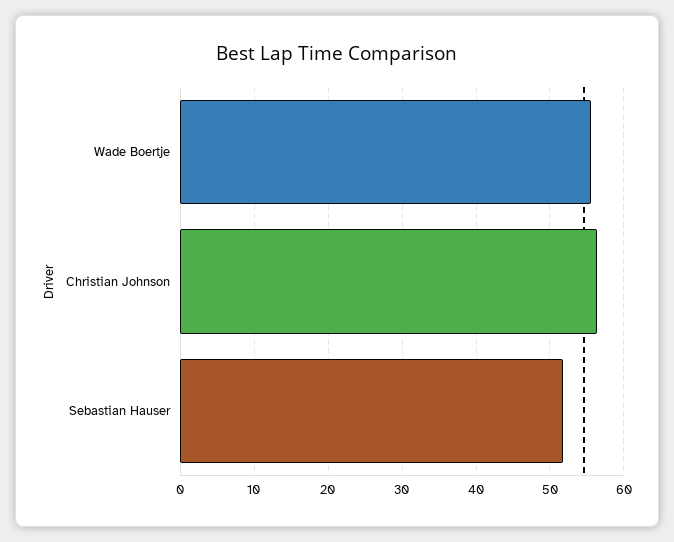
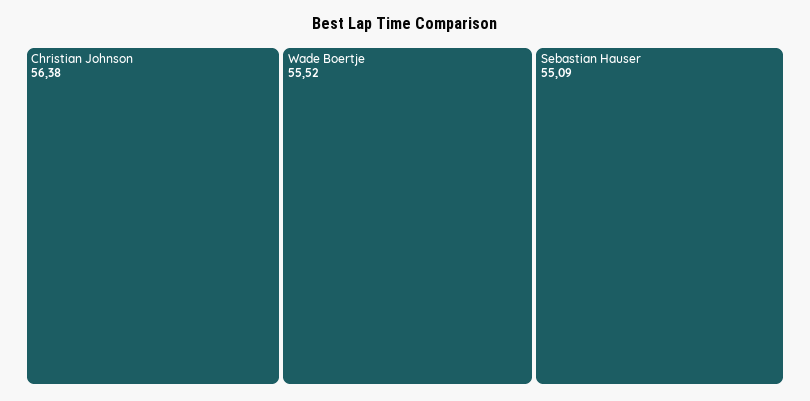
Sebastian Hauser: 52 -> 55.09

